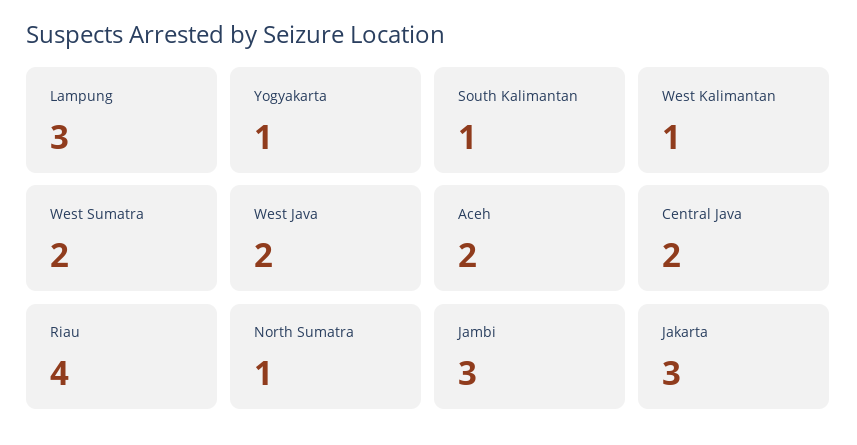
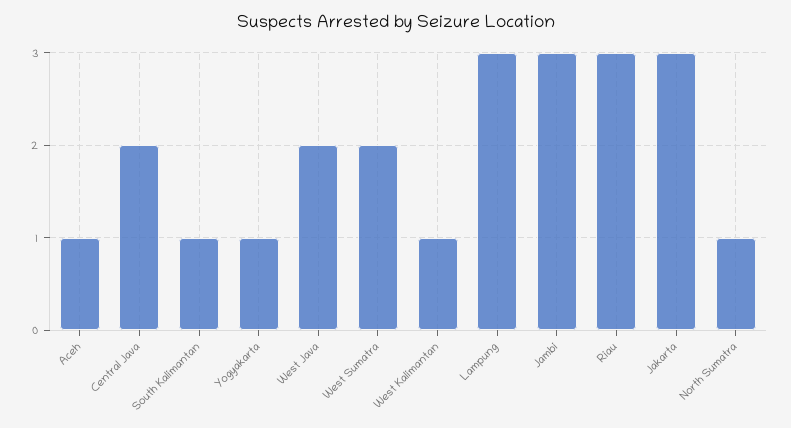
Aceh: 2 -> 1
Riau: 4 -> 3

